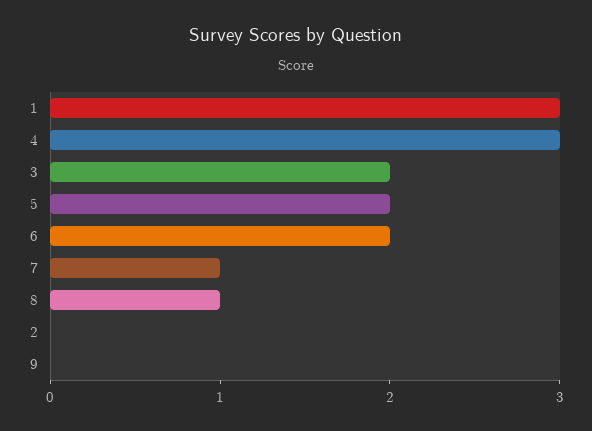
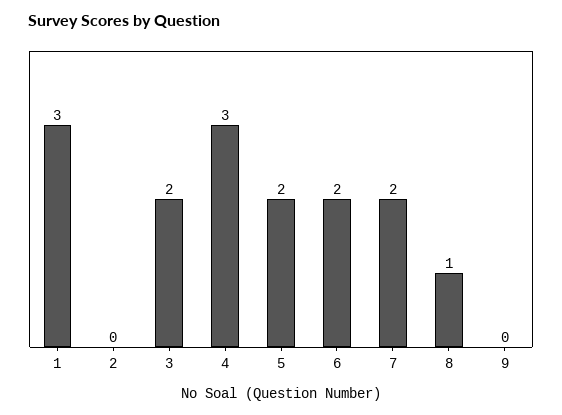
7: 1 -> 2

